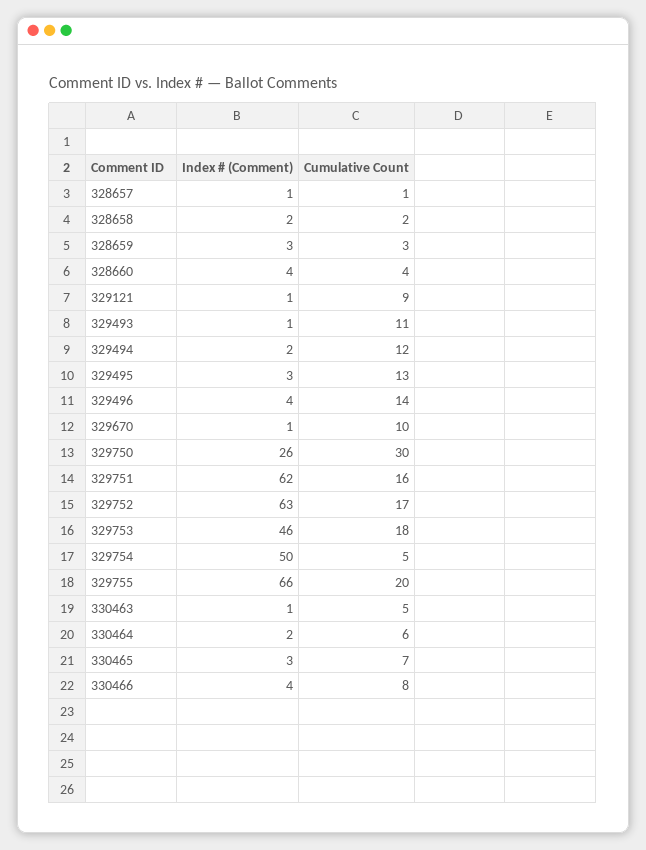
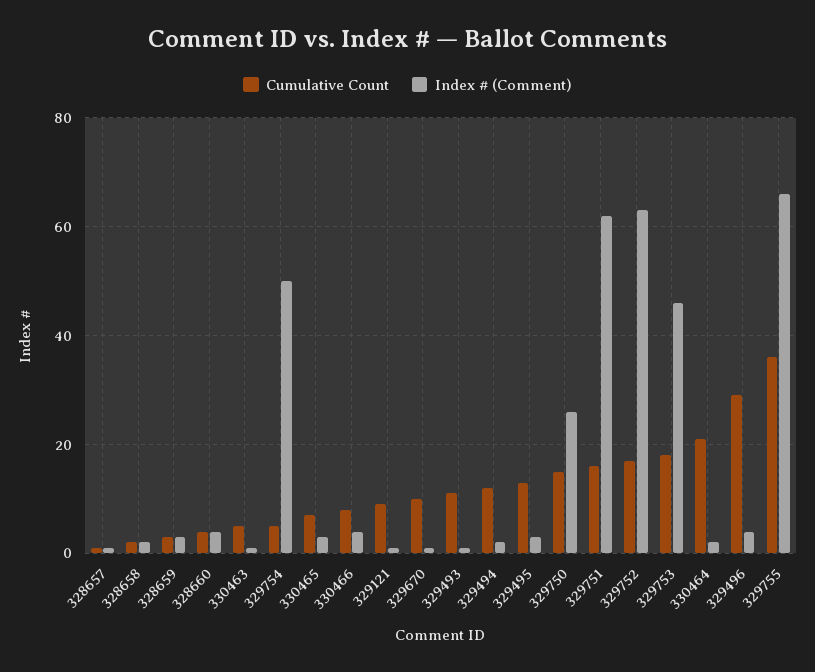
Cumulative Count, 329496: 14 -> 30
Cumulative Count, 329750: 30 -> 15
Cumulative Count, 329755: 20 -> 35
Cumulative Count, 330464: 6 -> 20

